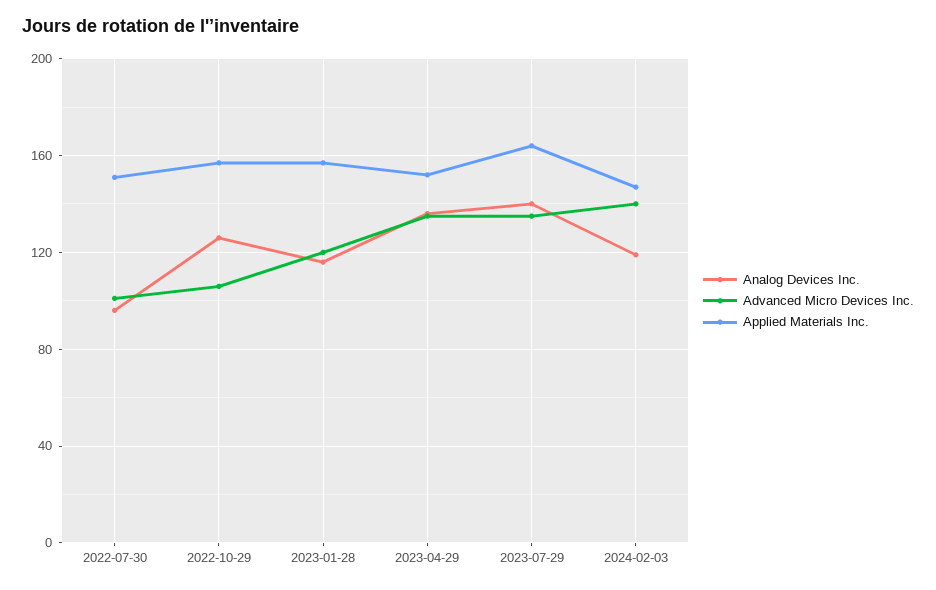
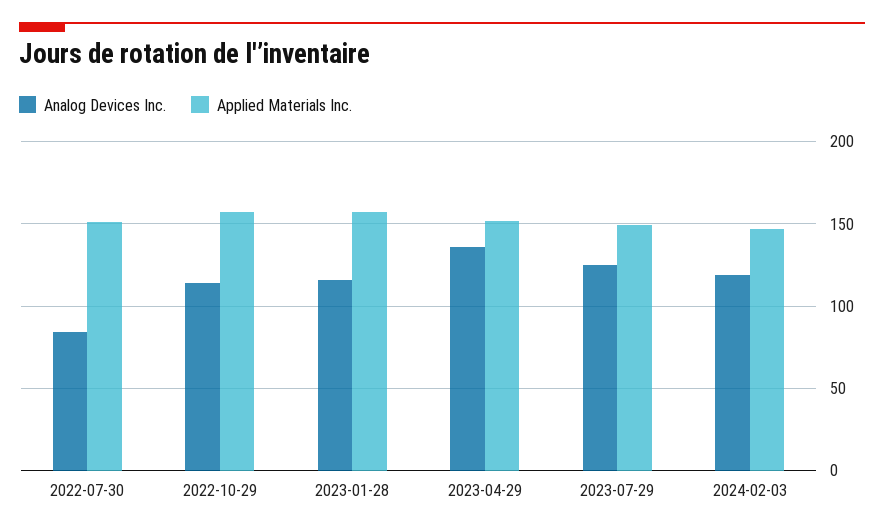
Analog Devices Inc., 2022-07-30: 95 -> 85
Advanced Micro Devices Inc., 2022-07-30: 100 -> none
Analog Devices Inc., 2022-10-29: 125 -> 115
Advanced Micro Devices Inc., 2022-10-29: 105 -> none
Advanced Micro Devices Inc., 2023-01-28: 120 -> none
Advanced Micro Devices Inc., 2023-04-29: 135 -> none
Analog Devices Inc., 2023-07-29: 140 -> 125
Advanced Micro Devices Inc., 2023-07-29: 135 -> none
Applied Materials Inc., 2023-07-29: 165 -> 150
Advanced Micro Devices Inc., 2024-02-03: 140 -> none

